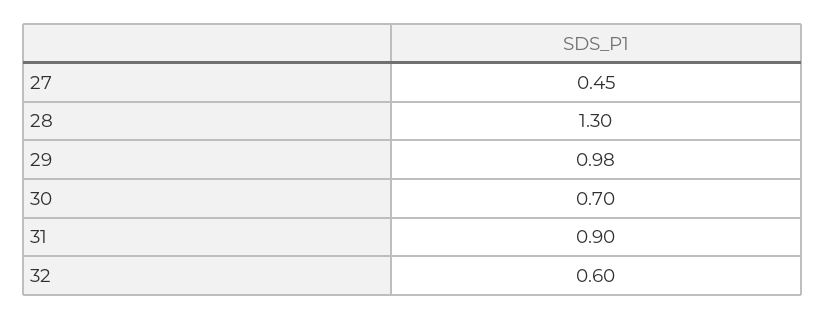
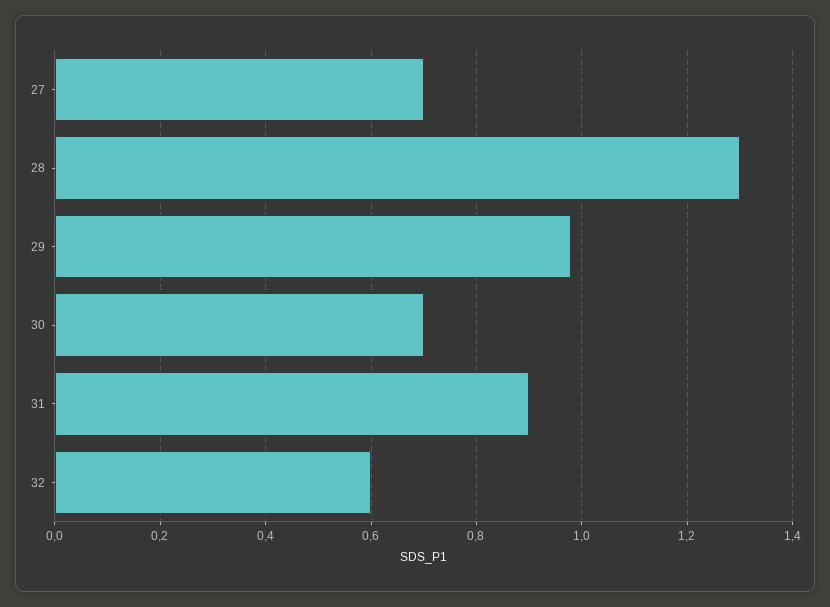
27: 0.45 -> 0.7

